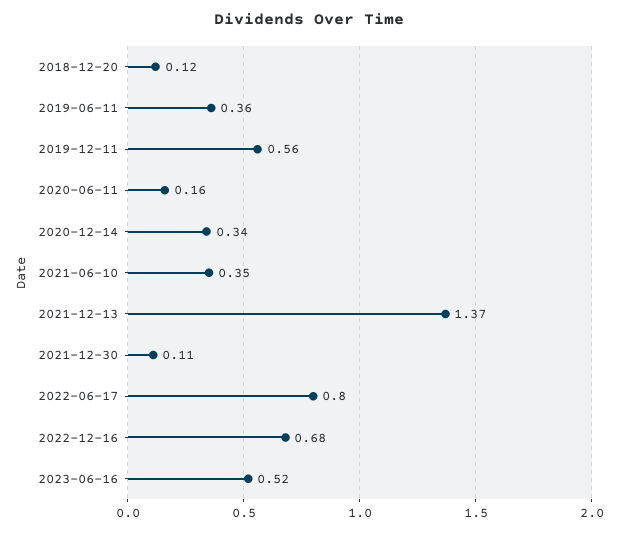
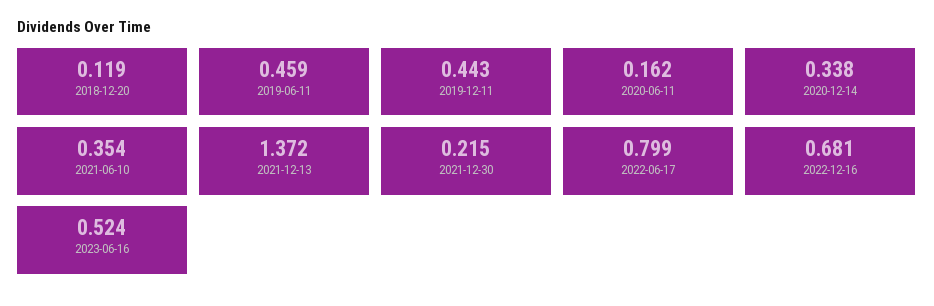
2019-06-11: 0.36 -> 0.459
2019-12-11: 0.56 -> 0.443
2021-12-30: 0.11 -> 0.215

